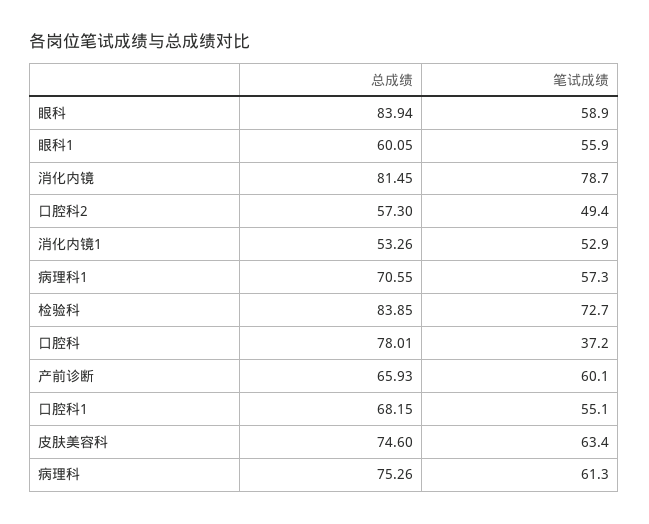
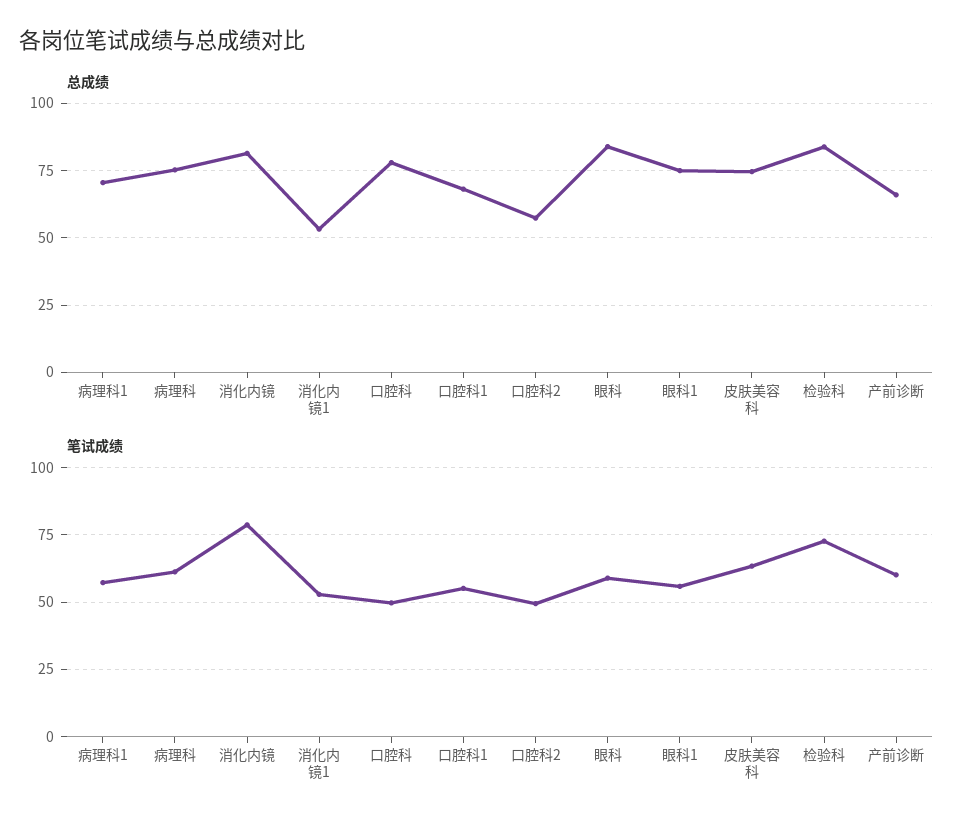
总成绩, 眼科1: 60.05 -> 75
笔试成绩, 口腔科: 37.2 -> 50

